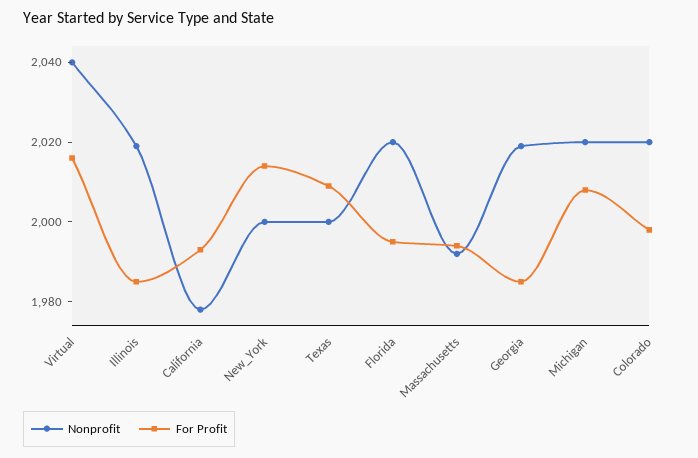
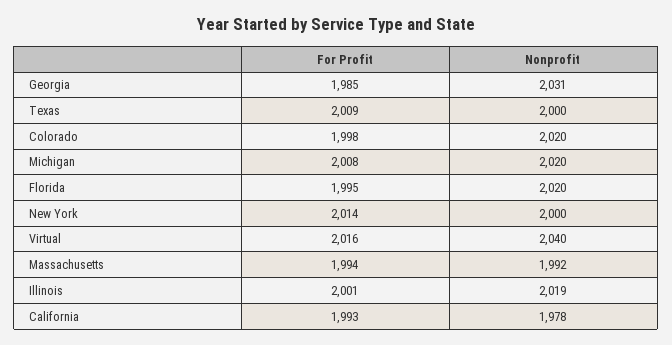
For Profit, Illinois: 1985 -> 2001
Nonprofit, Georgia: 2020 -> 2031

